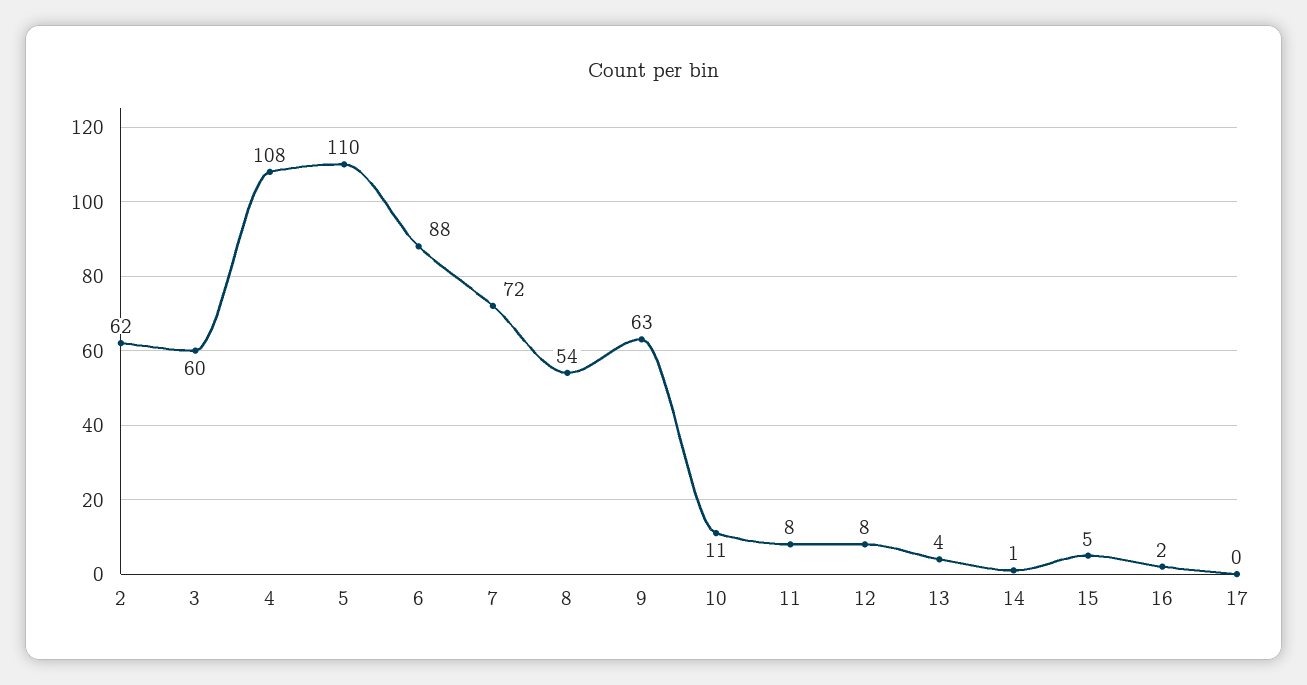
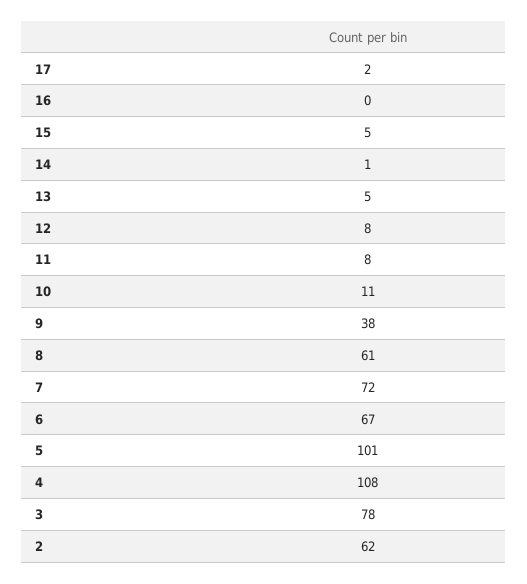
3: 60 -> 78
5: 110 -> 101
6: 88 -> 67
8: 54 -> 61
9: 63 -> 38
13: 4 -> 5
16: 2 -> 0
17: 0 -> 2

